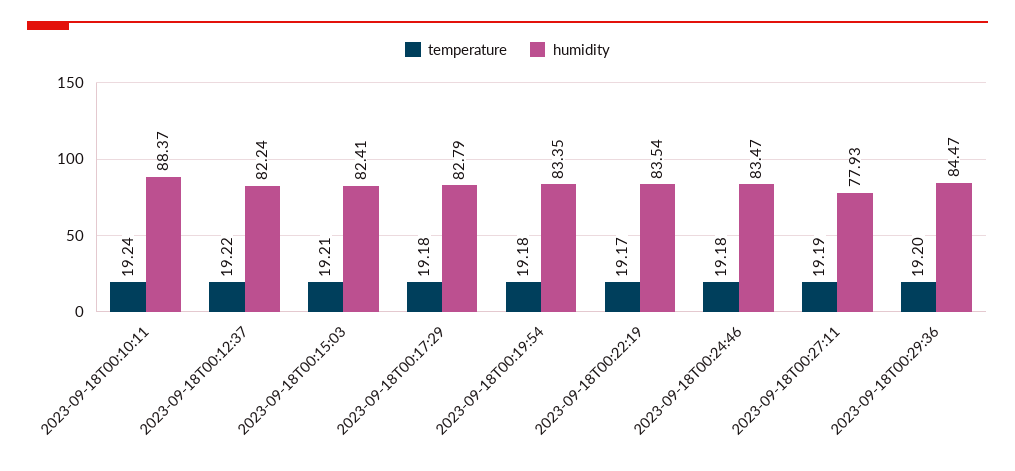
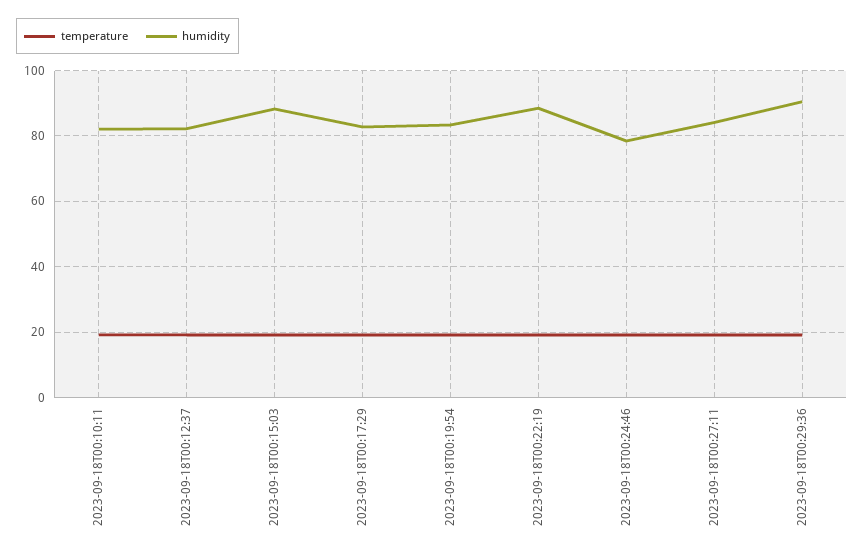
humidity, 2023-09-18T00:10:11: 88.37 -> 82
humidity, 2023-09-18T00:15:03: 82.41 -> 88
humidity, 2023-09-18T00:22:19: 83.54 -> 88
humidity, 2023-09-18T00:24:46: 83.47 -> 78
humidity, 2023-09-18T00:27:11: 77.93 -> 84
humidity, 2023-09-18T00:29:36: 84.47 -> 90

